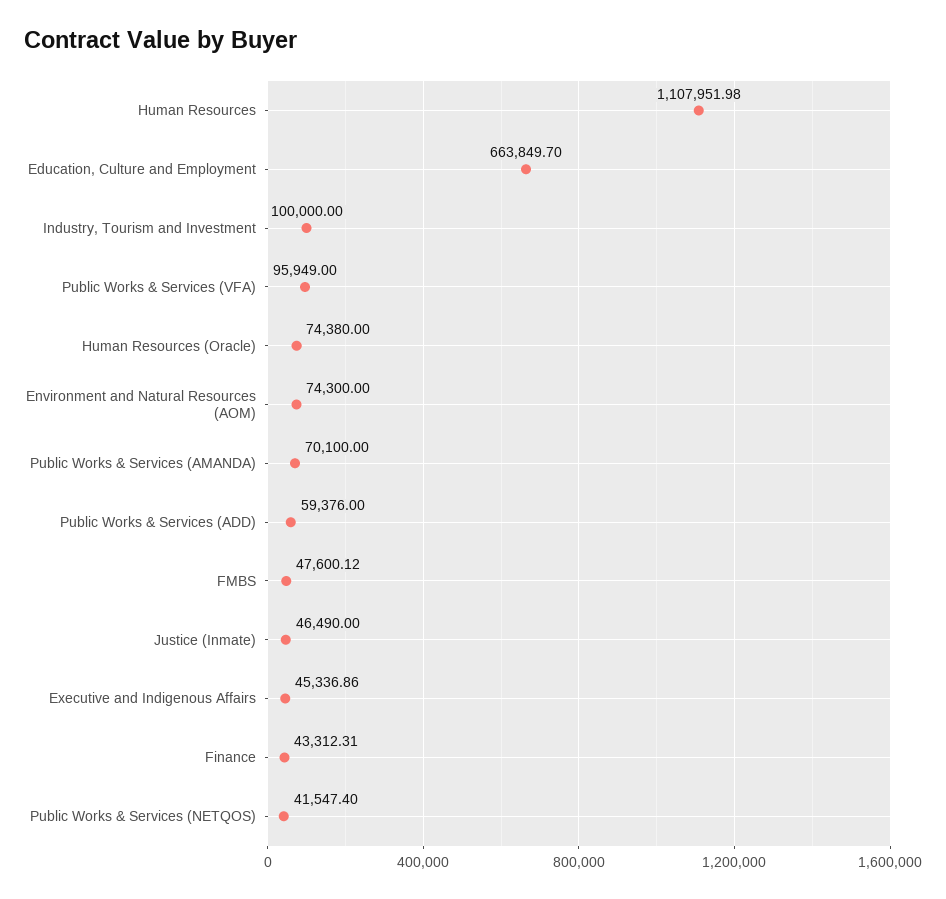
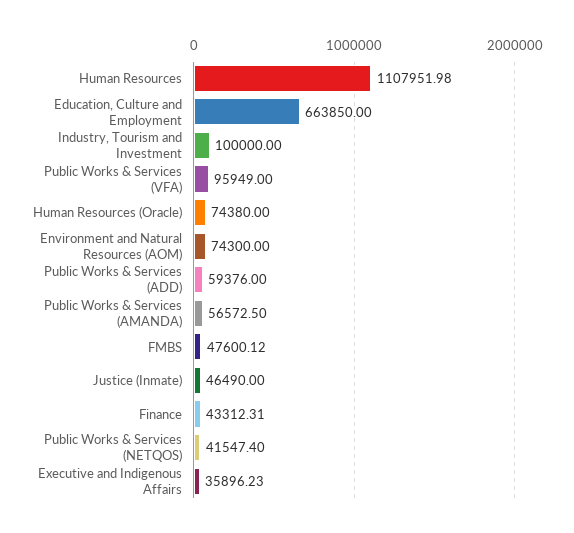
Education, Culture and Employment: 663849.7 -> 663850
Public Works & Services (AMANDA): 70100 -> 56572.5
Executive and Indigenous Affairs: 45336.86 -> 35896.23

